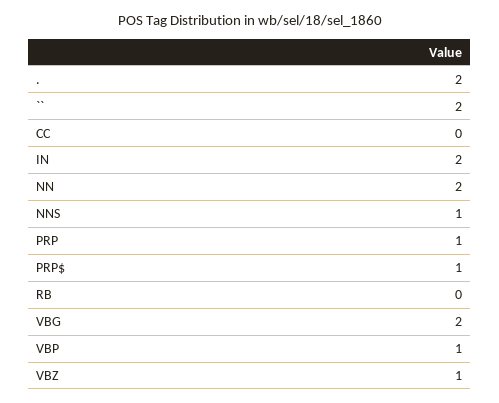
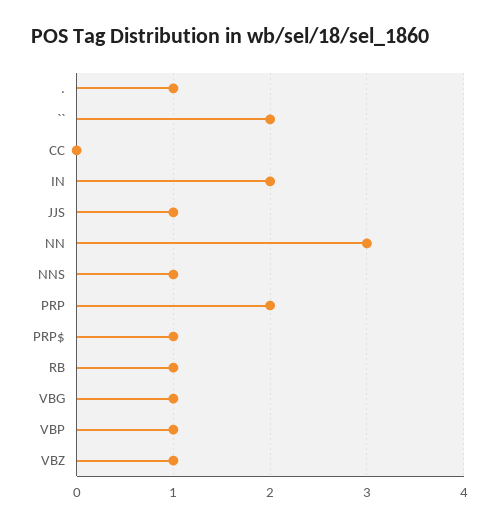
.: 2 -> 1
NN: 2 -> 3
PRP: 1 -> 2
RB: 0 -> 1
VBG: 2 -> 1
JJS: none -> 1

